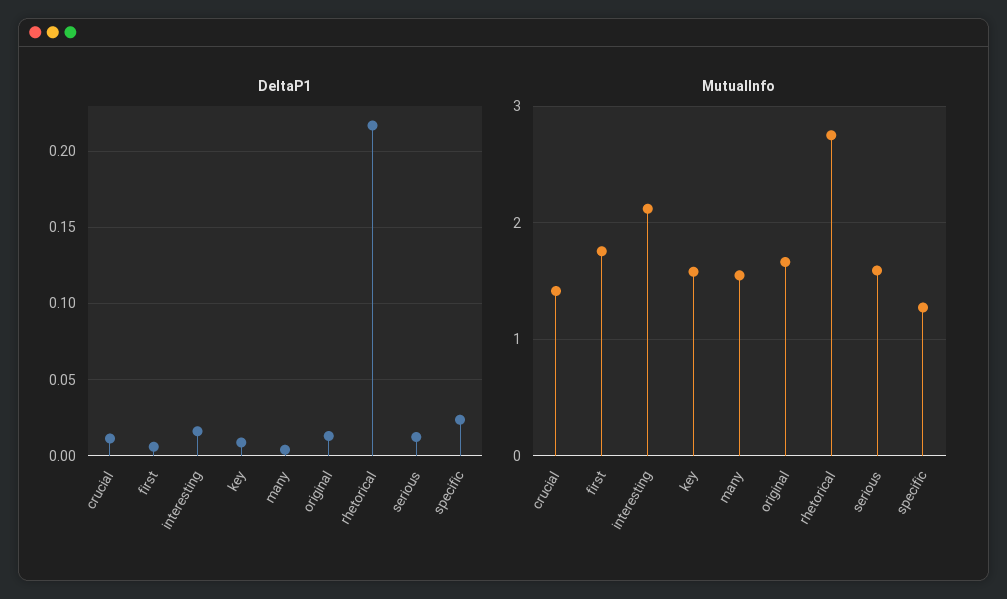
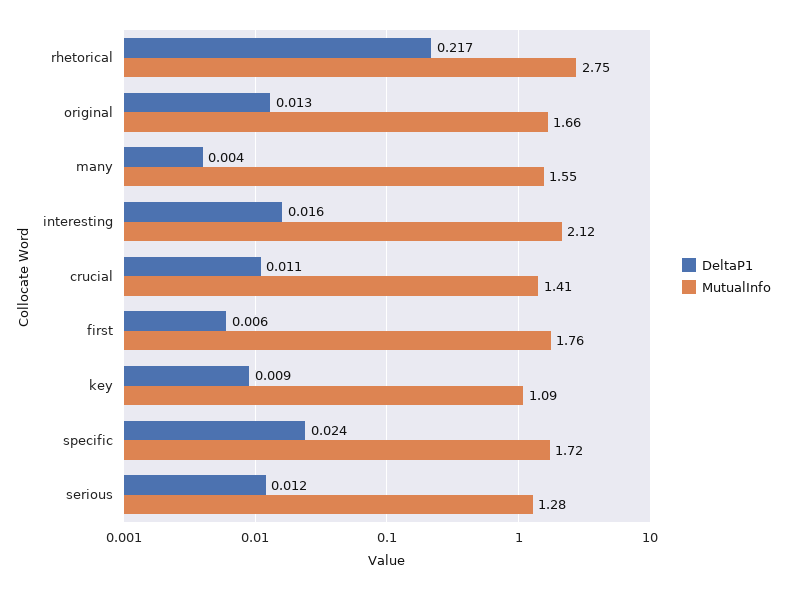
MutualInfo, key: 1.6 -> 1.09
MutualInfo, serious: 1.6 -> 1.28
MutualInfo, specific: 1.3 -> 1.72

